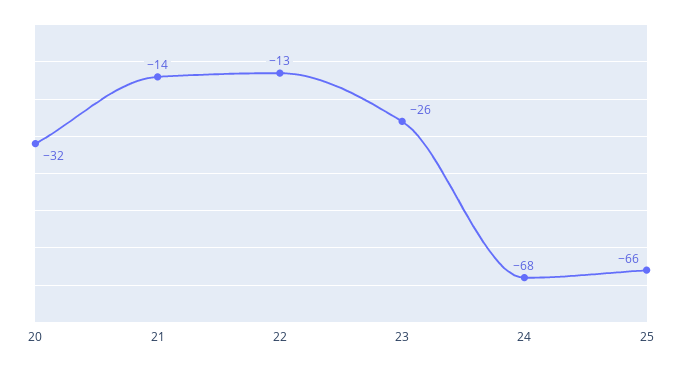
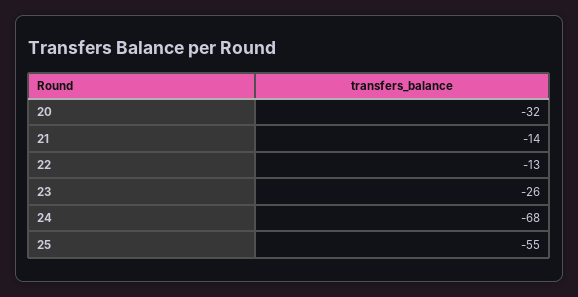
25: -66 -> -55

